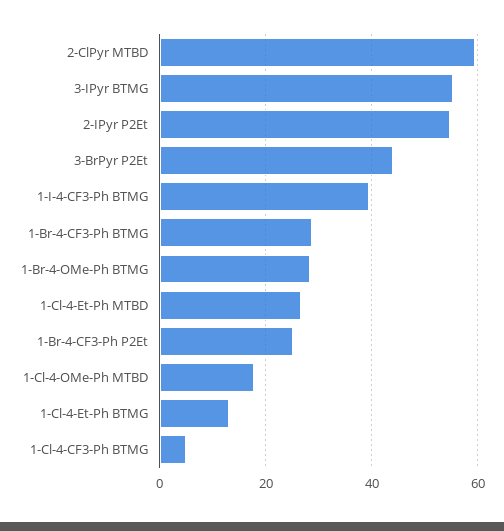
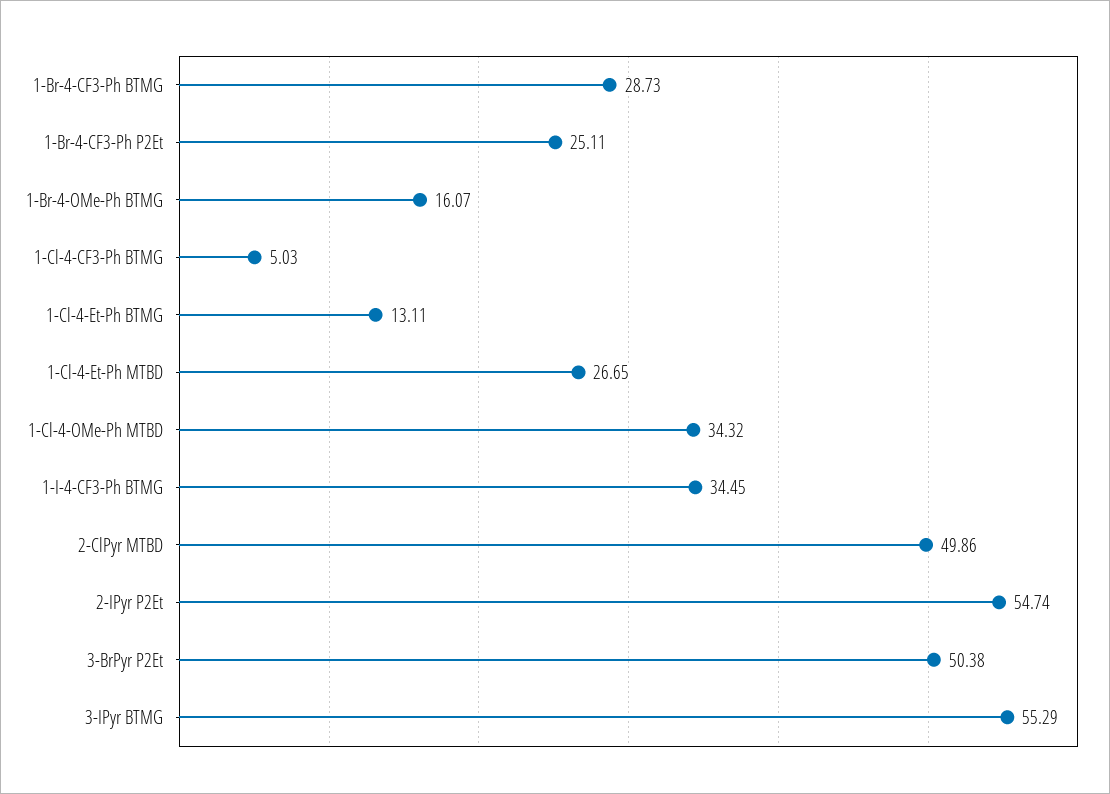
2-ClPyr MTBD: 60 -> 49.86
3-BrPyr P2Et: 44 -> 50.38
1-I-4-CF3-Ph BTMG: 40 -> 34.45
1-Br-4-OMe-Ph BTMG: 28 -> 16.07
1-Cl-4-OMe-Ph MTBD: 18 -> 34.32

